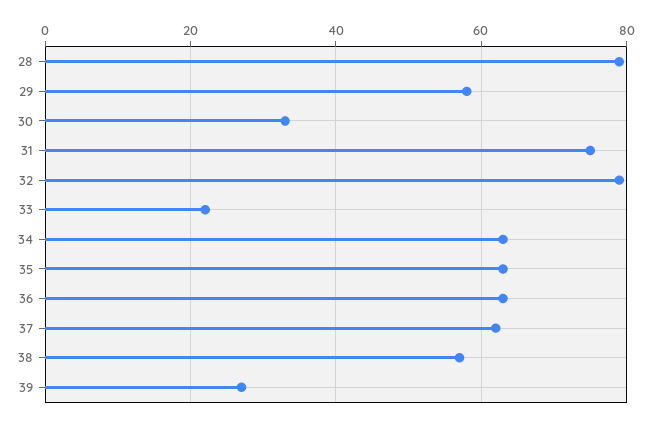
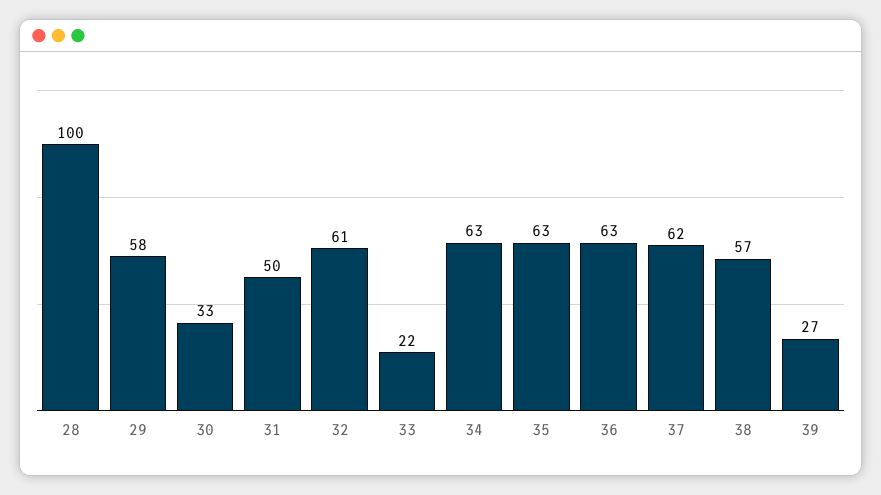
28: 80 -> 100
31: 75 -> 50
32: 80 -> 61

